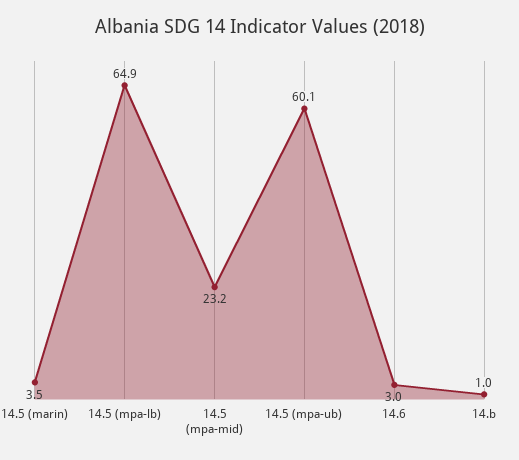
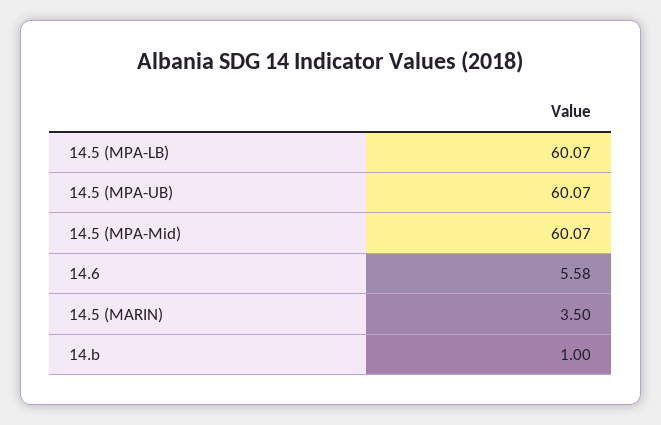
14.5 (mpa-lb): 64.9 -> 60.07
14.5 (mpa-mid): 23.2 -> 60.07
14.6: 3 -> 5.58

